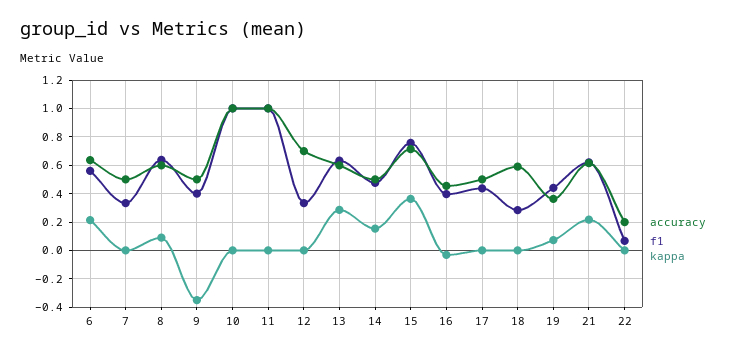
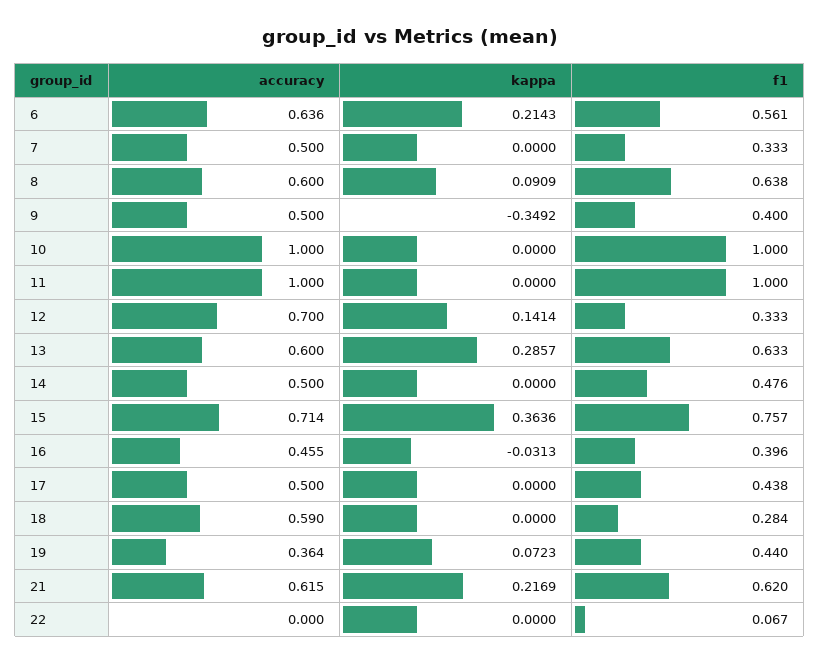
kappa, 12: 0 -> 0.1414
kappa, 14: 0.15 -> 0
accuracy, 22: 0.2 -> 0

